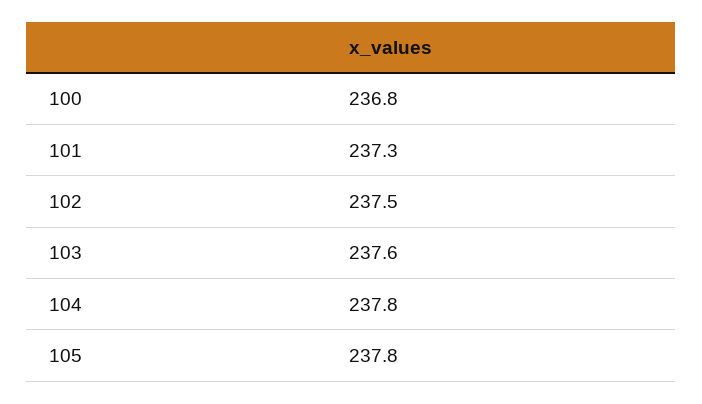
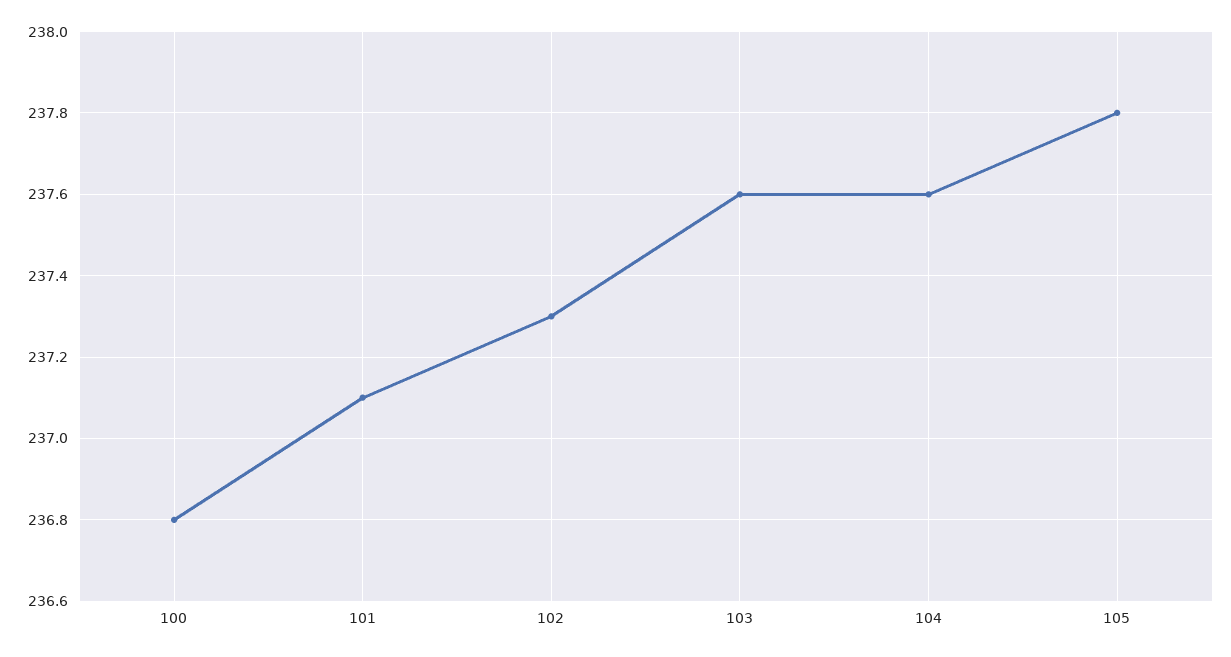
101: 237.3 -> 237.1
102: 237.5 -> 237.3
104: 237.8 -> 237.6

